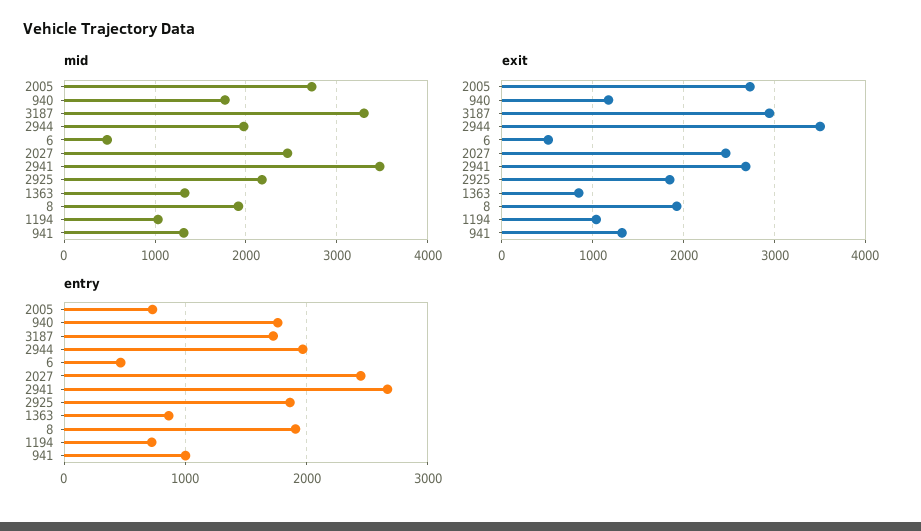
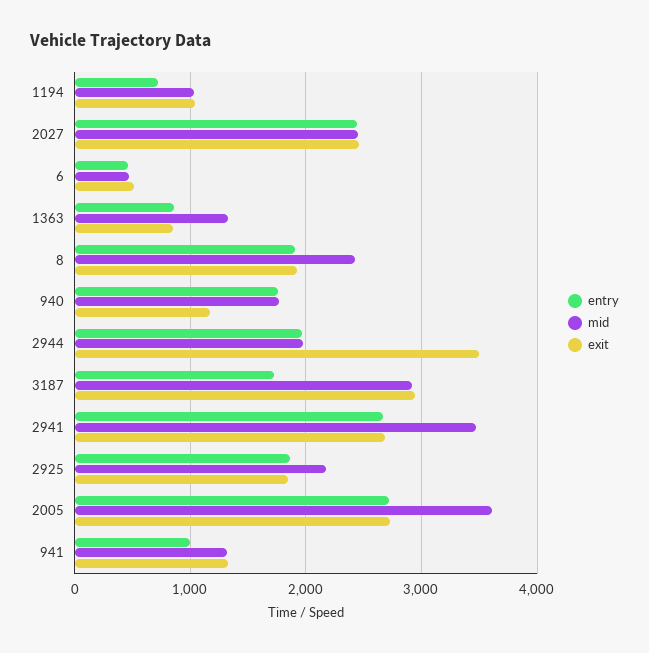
mid, 2005: 2700 -> 3600
mid, 3187: 3300 -> 2900
mid, 8: 1900 -> 2400
entry, 2005: 700 -> 2700

